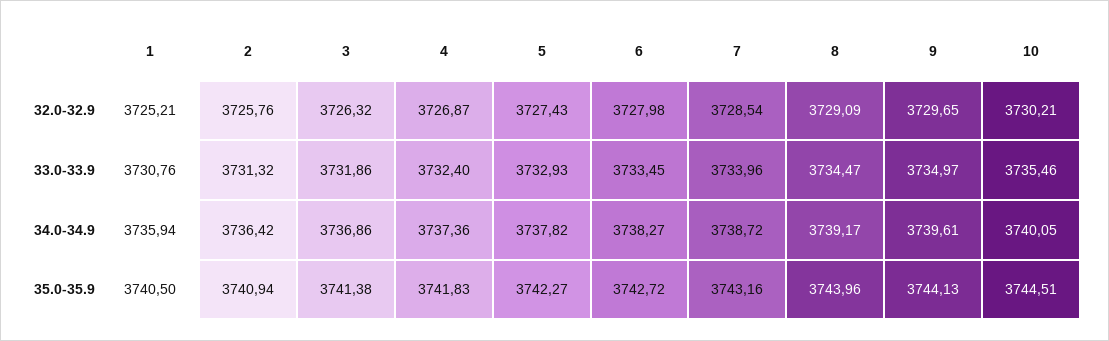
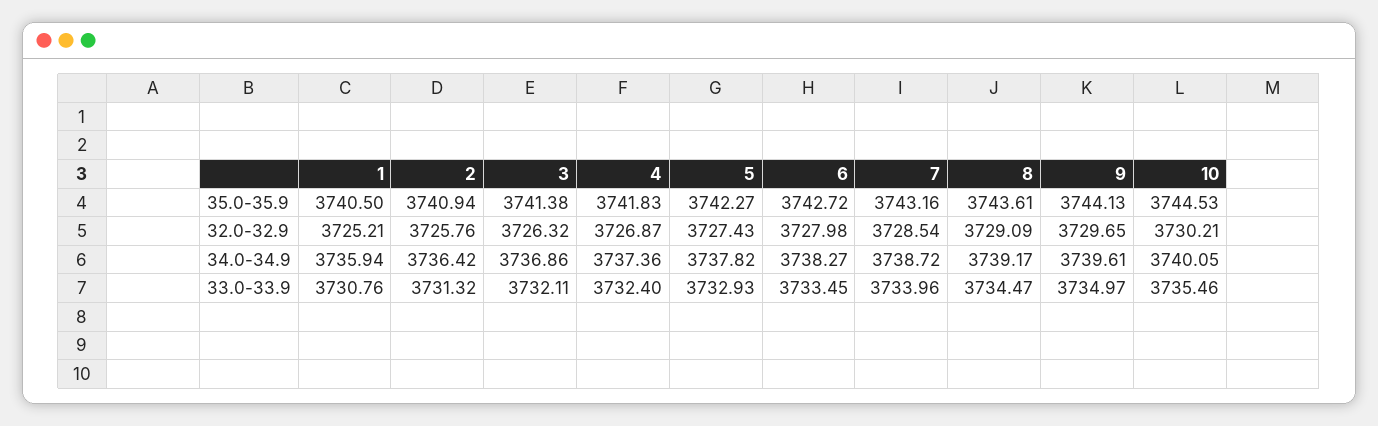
3, 33.0-33.9: 3731.86 -> 3732.11
8, 35.0-35.9: 3743.96 -> 3743.61
10, 35.0-35.9: 3744.51 -> 3744.53

